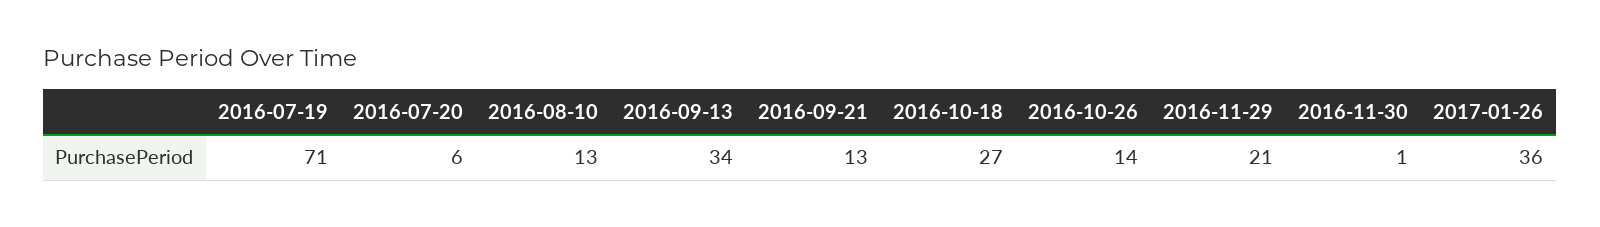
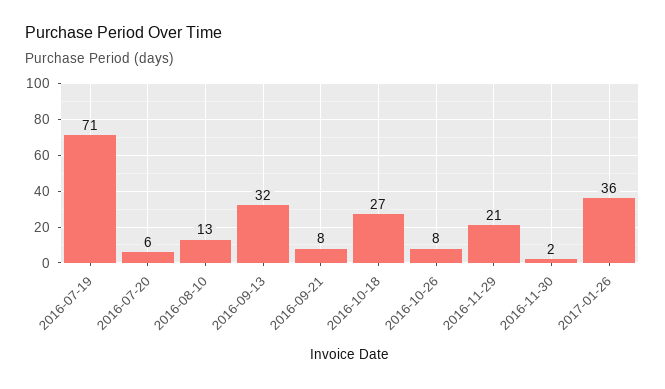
2016-09-13: 34 -> 32
2016-09-21: 13 -> 8
2016-10-26: 14 -> 8
2016-11-30: 1 -> 2

